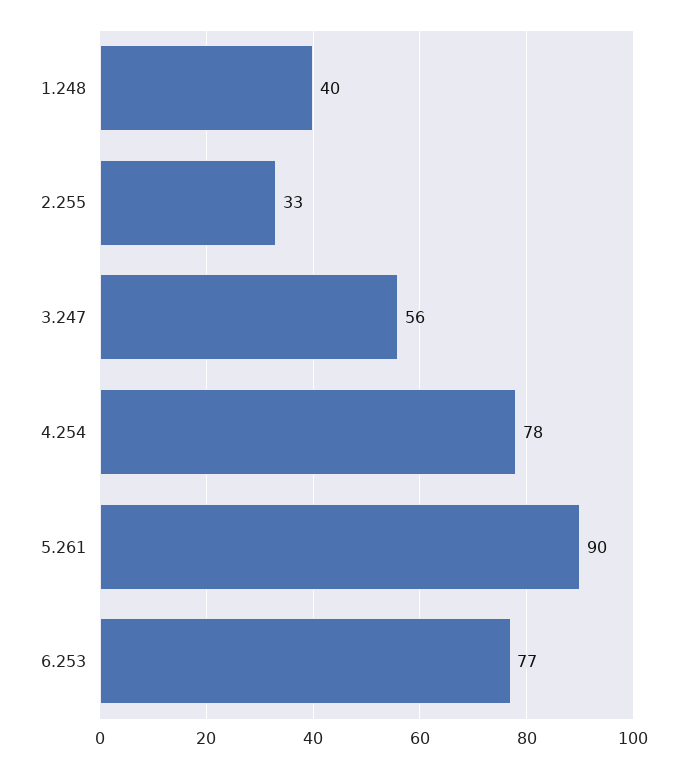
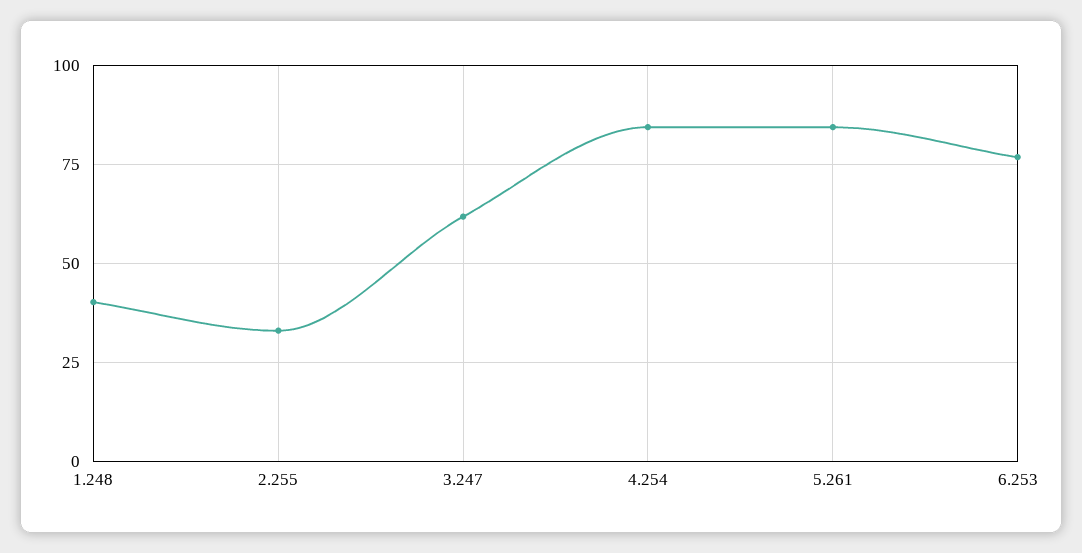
3.247: 56 -> 62.5
4.254: 78 -> 85
5.261: 90 -> 85

